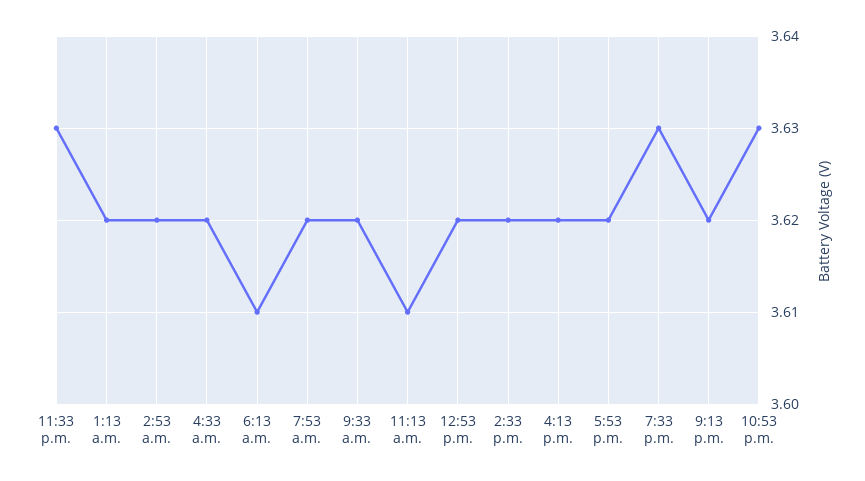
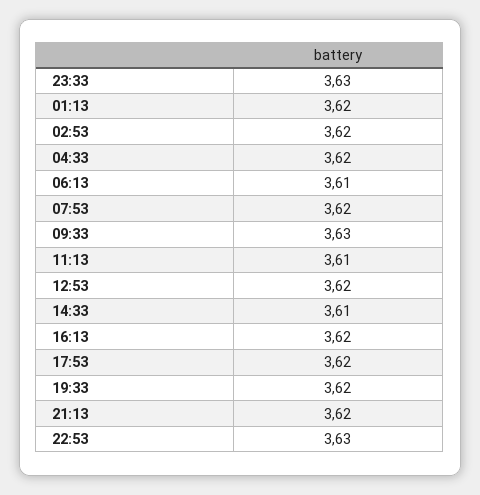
9:33 a.m.: 3.62 -> 3.63
2:33 p.m.: 3.62 -> 3.61
7:33 p.m.: 3.63 -> 3.62

